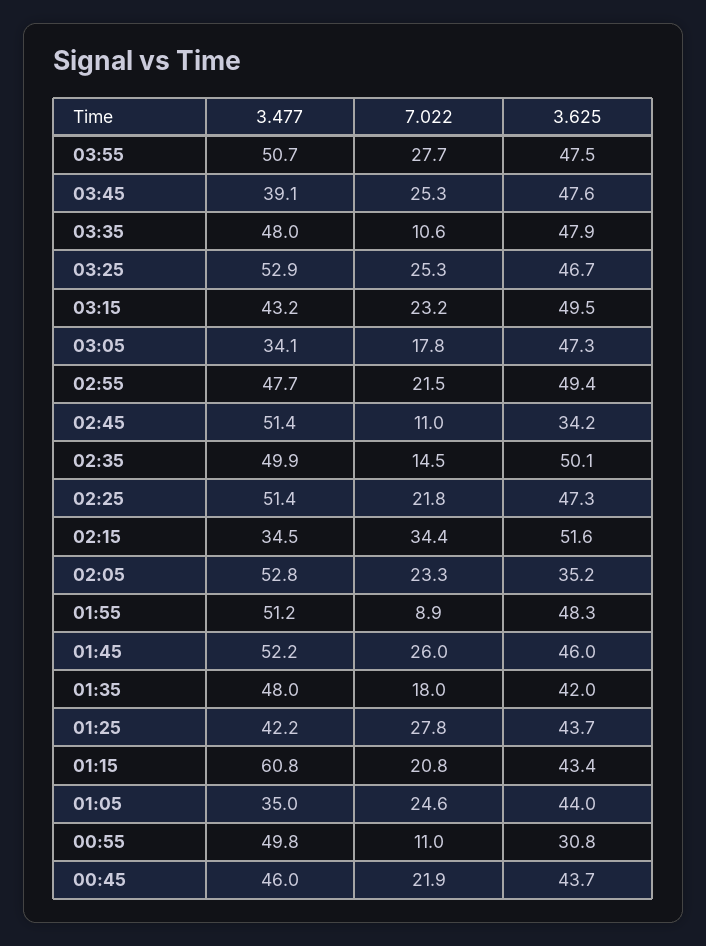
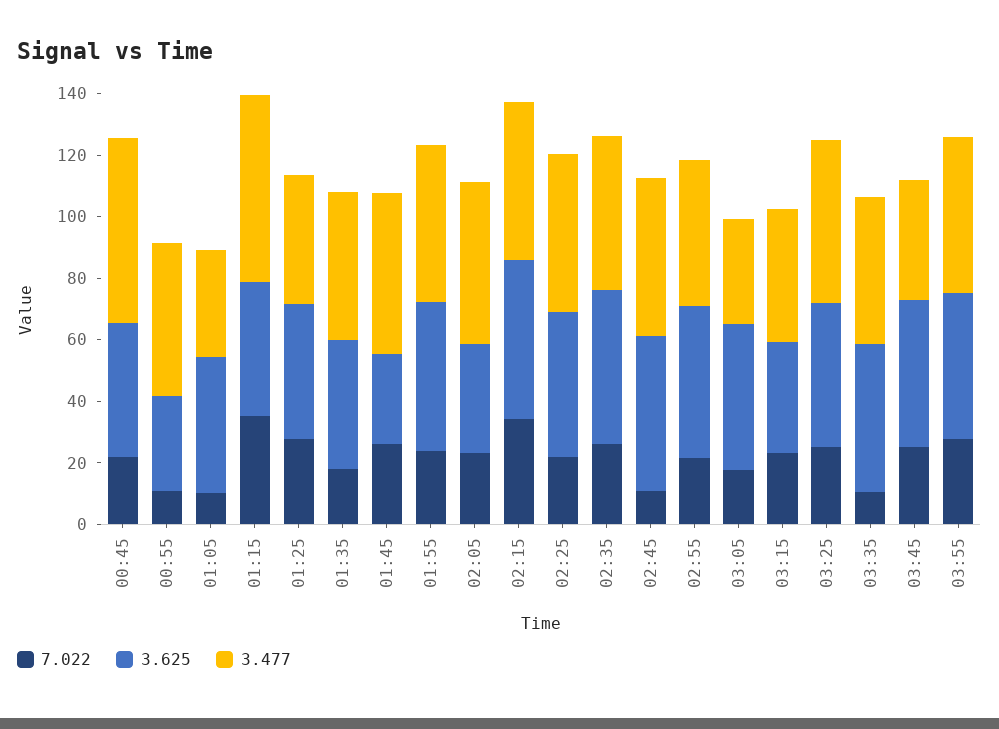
3.625, 03:15: 49.5 -> 35
3.625, 02:45: 34.2 -> 50
7.022, 02:35: 14.5 -> 25
3.477, 02:15: 34.5 -> 50
7.022, 01:55: 8.9 -> 25
3.625, 01:45: 46 -> 30
7.022, 01:15: 20.8 -> 35
7.022, 01:05: 24.6 -> 10
3.477, 00:45: 46 -> 60

